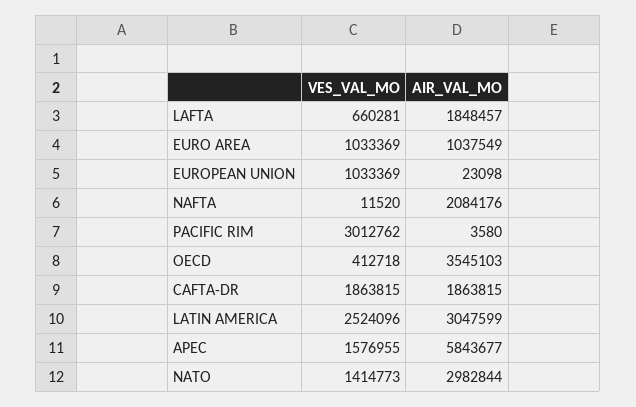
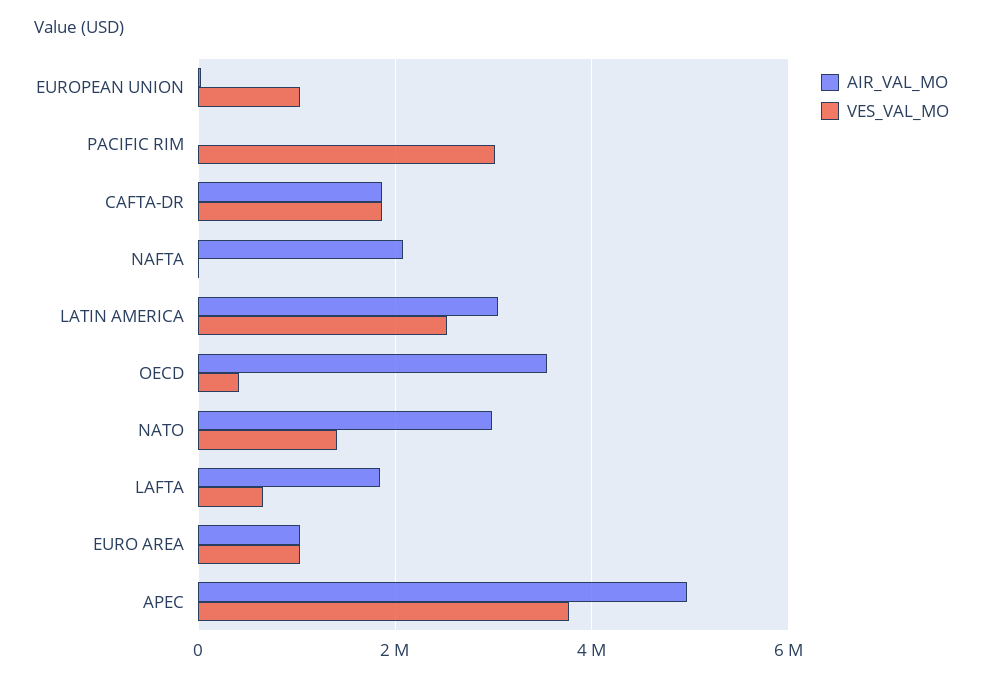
VES_VAL_MO, APEC: 1576955 -> 3800000
AIR_VAL_MO, APEC: 5843677 -> 5000000

